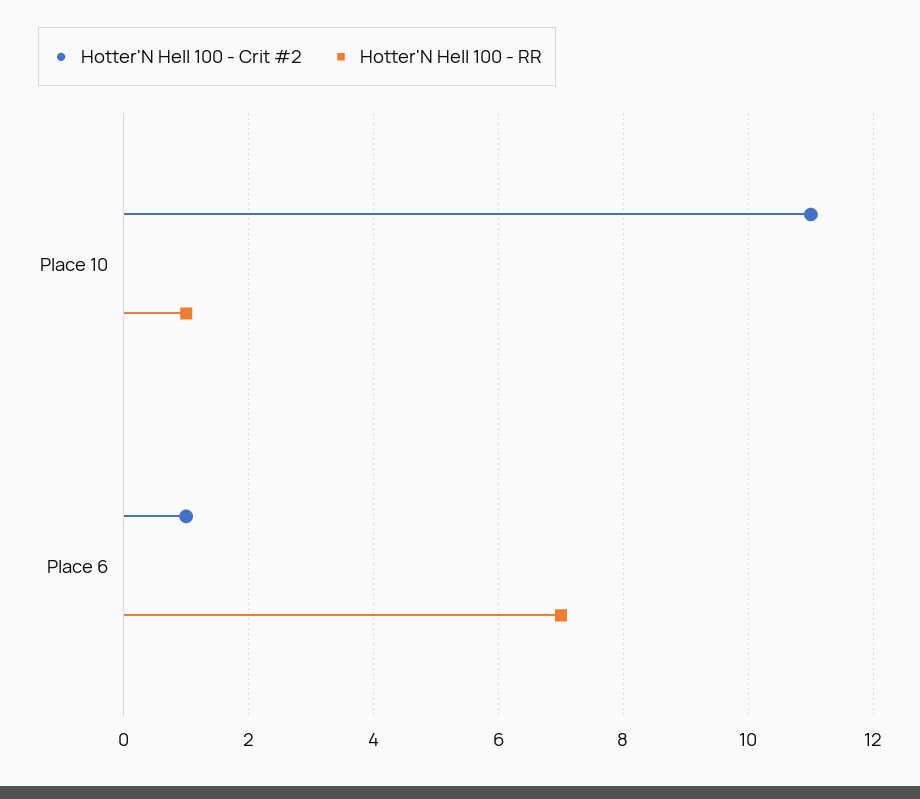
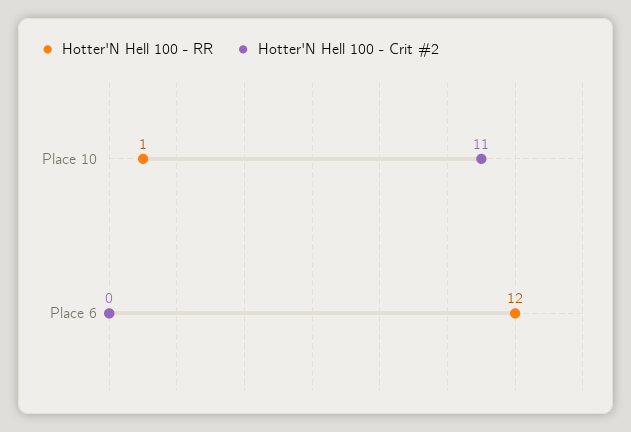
Hotter'N Hell 100 - Crit #2, Place 6: 1 -> 0
Hotter'N Hell 100 - RR, Place 6: 7 -> 12

